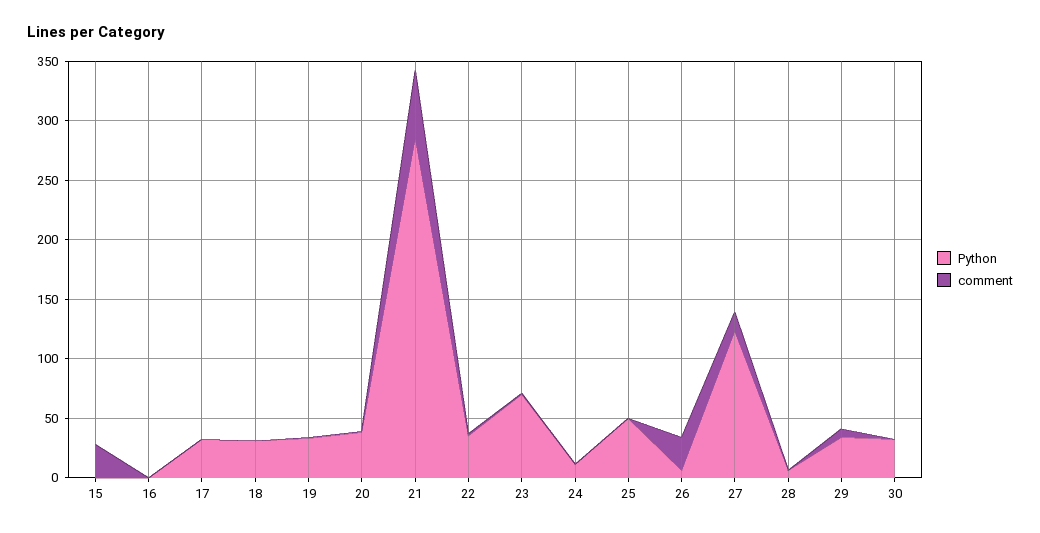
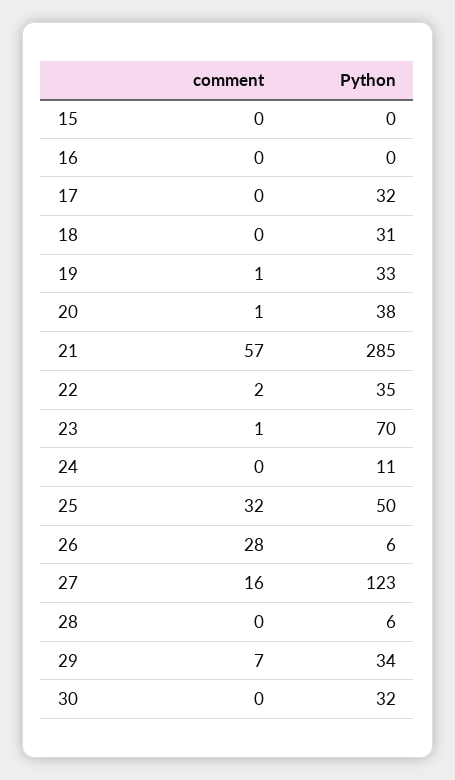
comment, 15: 30 -> 0
comment, 25: 0 -> 32

